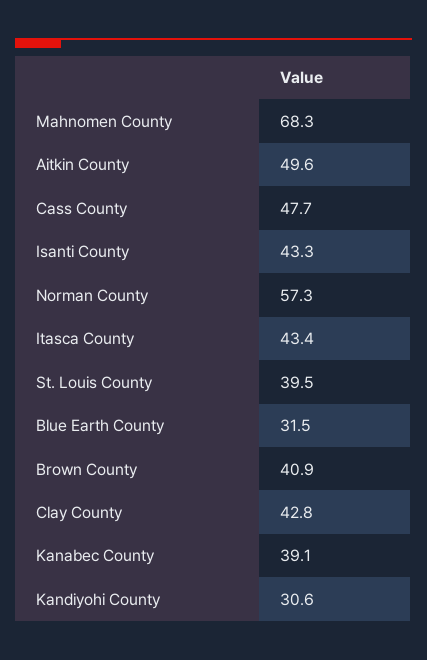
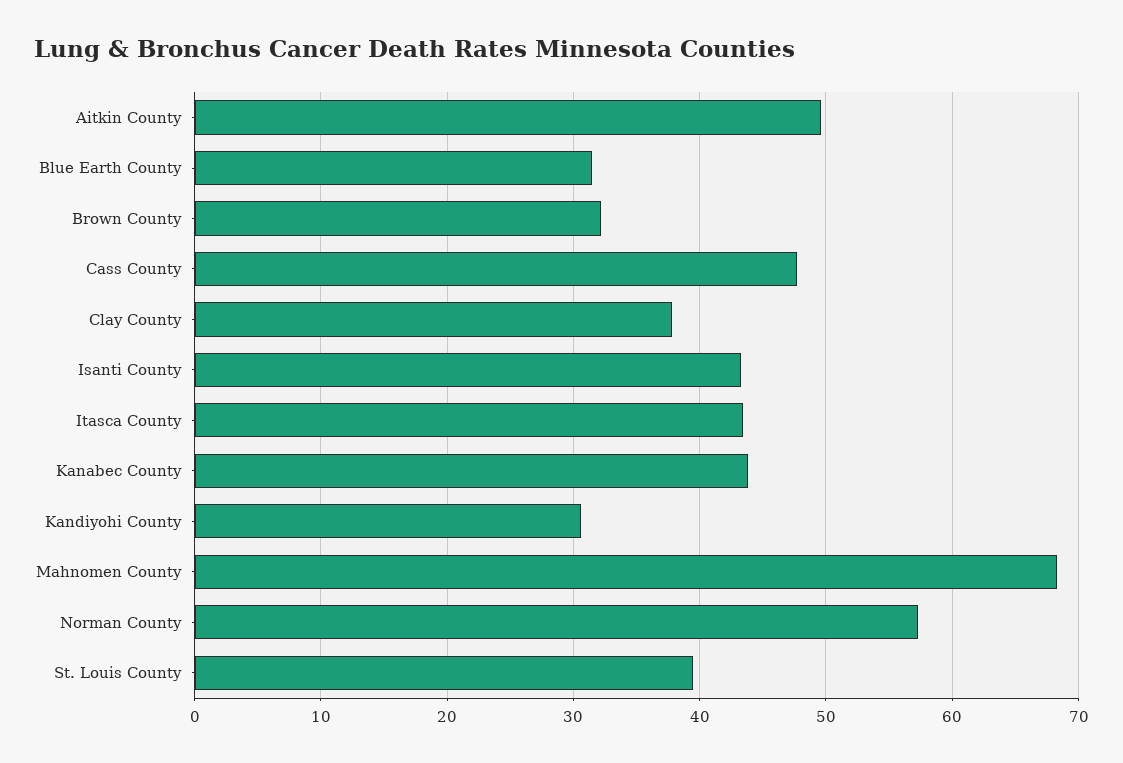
Brown County: 40.9 -> 32
Clay County: 42.8 -> 38
Kanabec County: 39.1 -> 44

